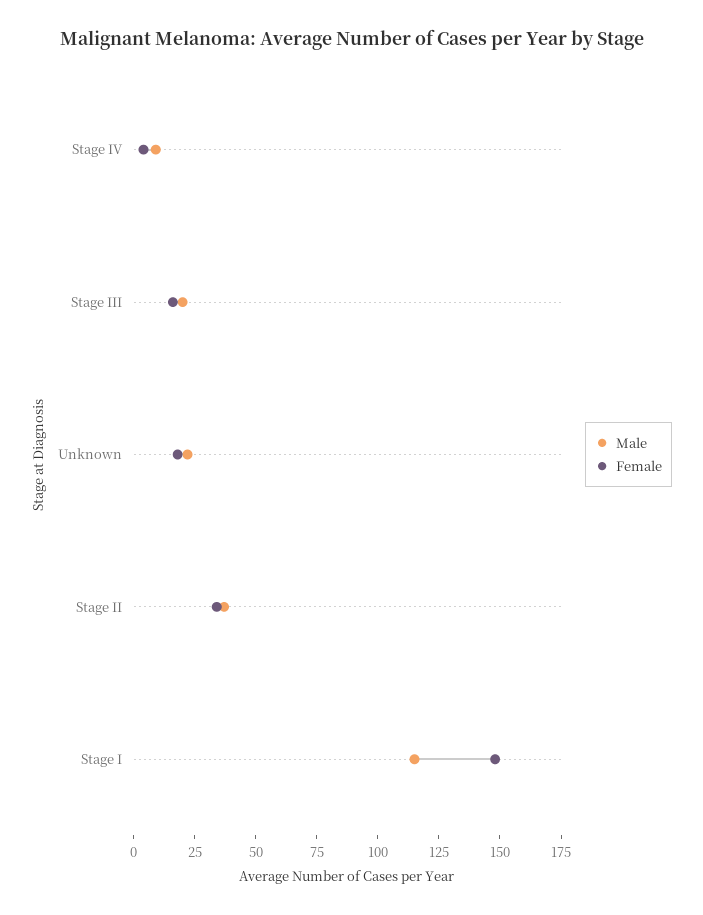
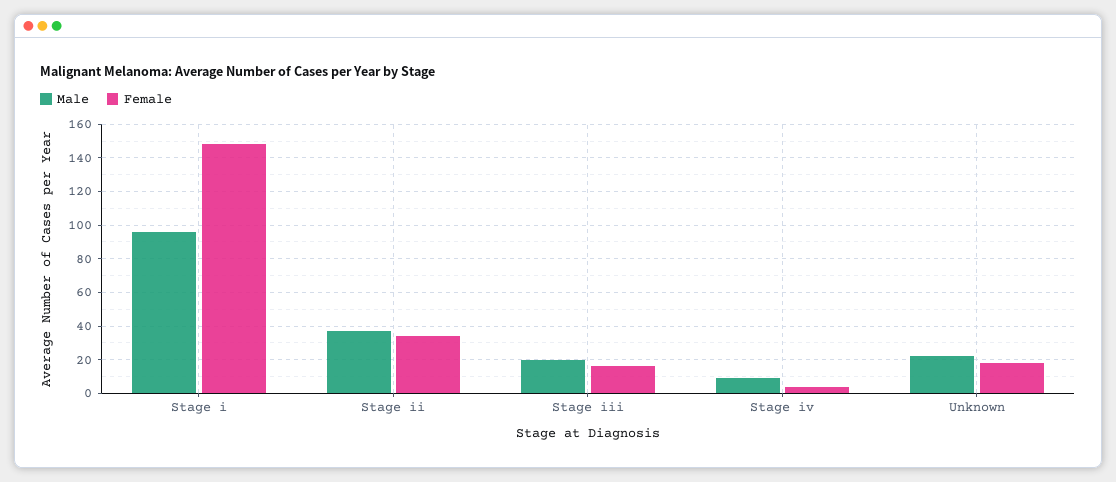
Male, Stage I: 115 -> 95

